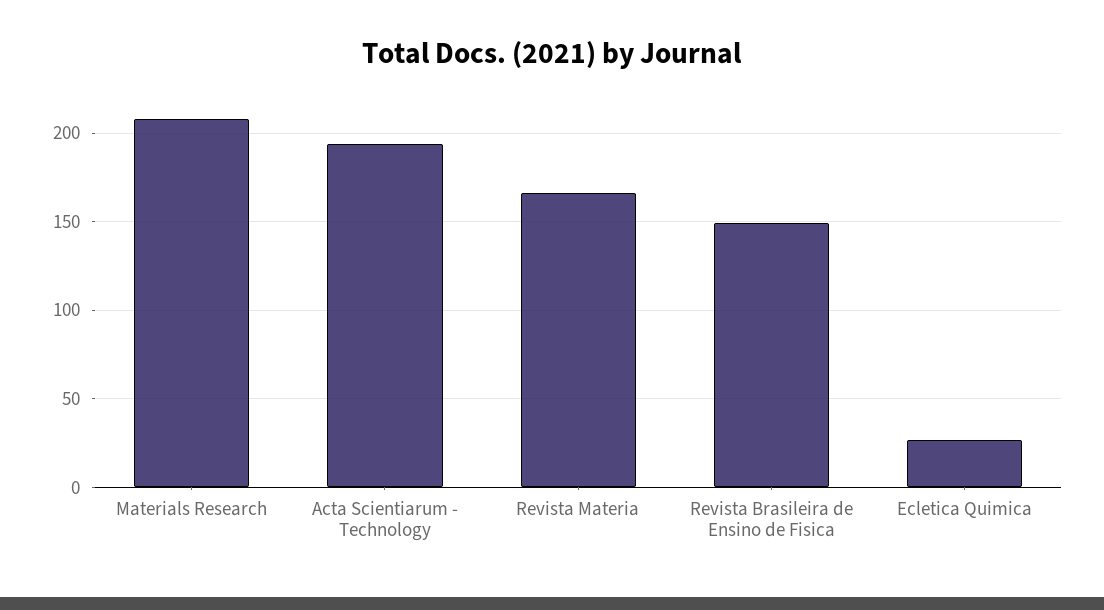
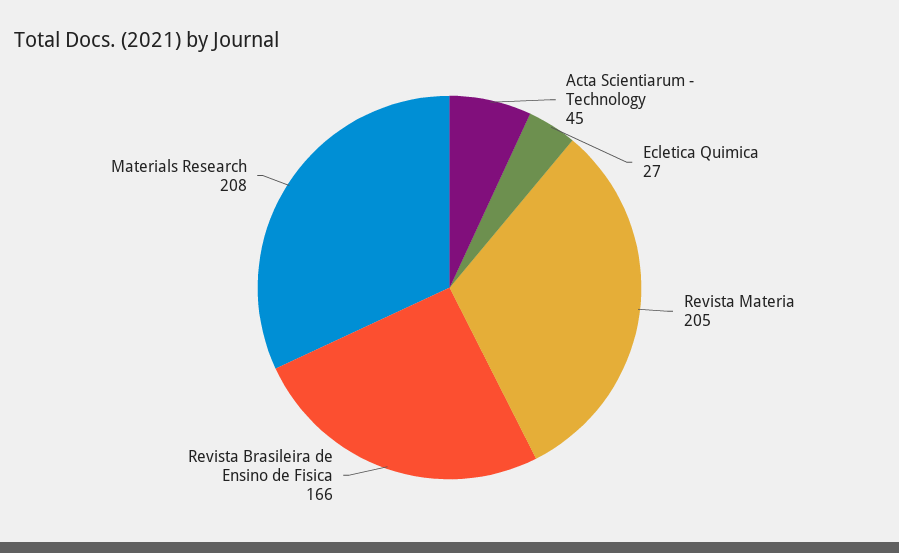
Acta Scientiarum - Technology: 195 -> 45
Revista Materia: 165 -> 205
Revista Brasileira de Ensino de Fisica: 150 -> 166

